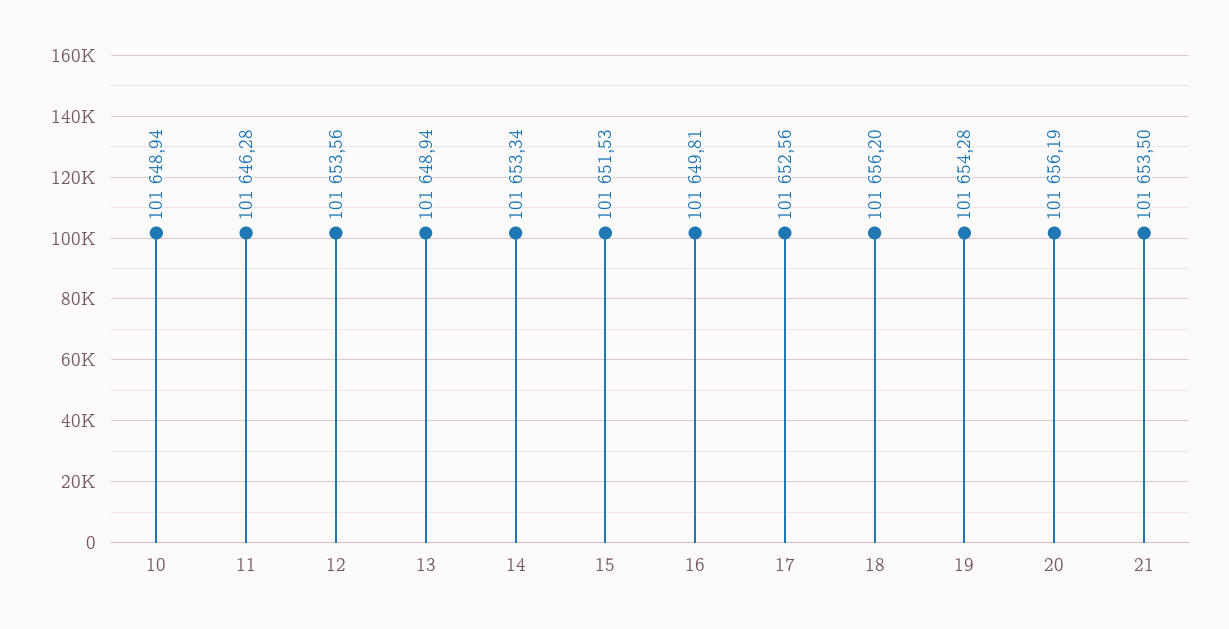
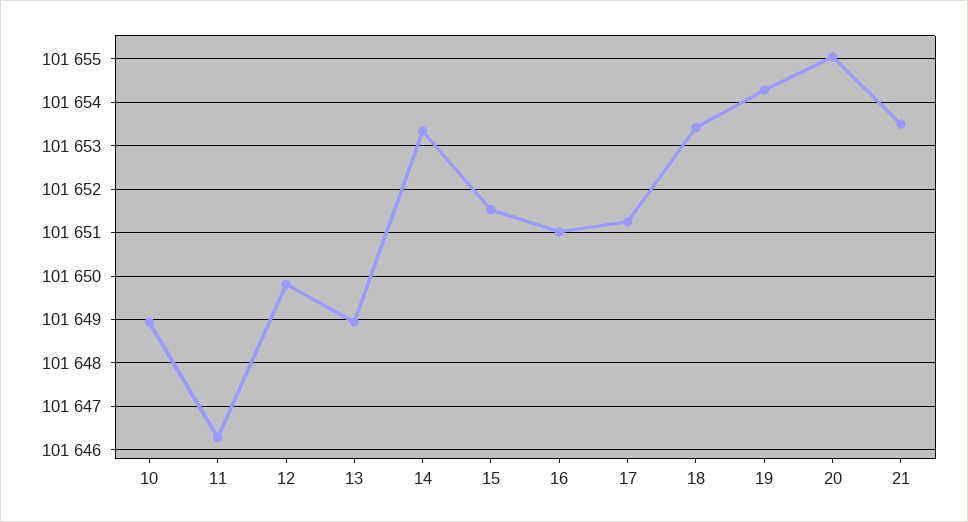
12: 101653.56 -> 101649.8
16: 101649.81 -> 101651
17: 101652.56 -> 101651.2
18: 101656.2 -> 101653.4
20: 101656.19 -> 101655

